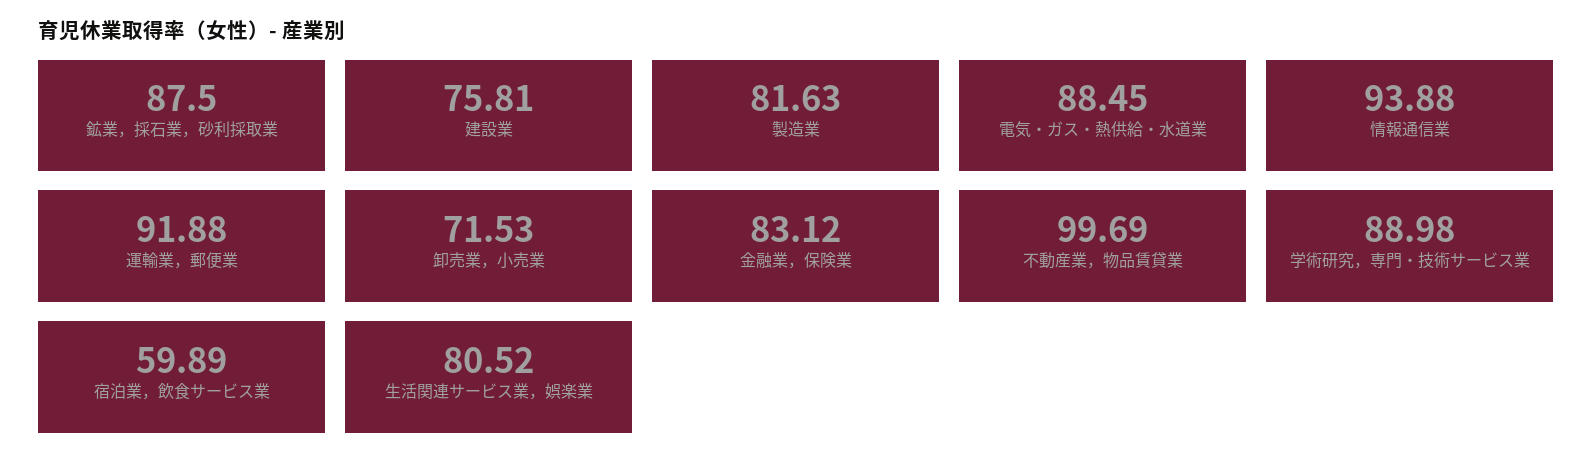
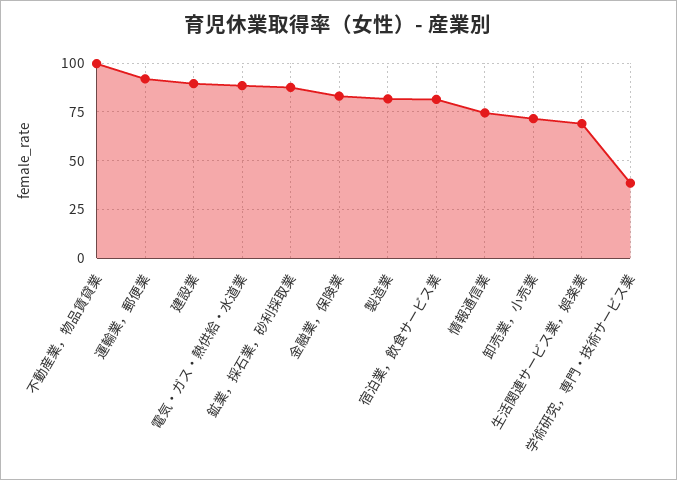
建設業: 75.81 -> 90
情報通信業: 93.88 -> 75
学術研究，専門・技術サービス業: 88.98 -> 40
宿泊業，飲食サービス業: 59.89 -> 80
生活関連サービス業，娯楽業: 80.52 -> 70

